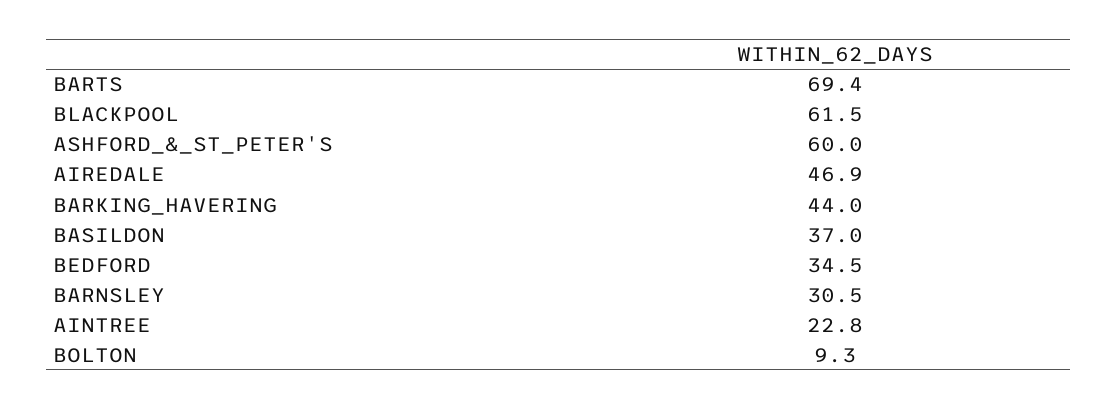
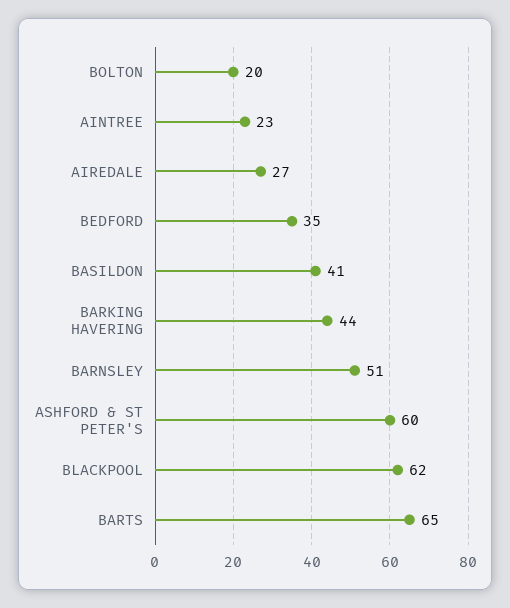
BARTS: 69.4 -> 65
AIREDALE: 46.9 -> 27
BASILDON: 37 -> 41
BARNSLEY: 30.5 -> 51
BOLTON: 9.3 -> 20

